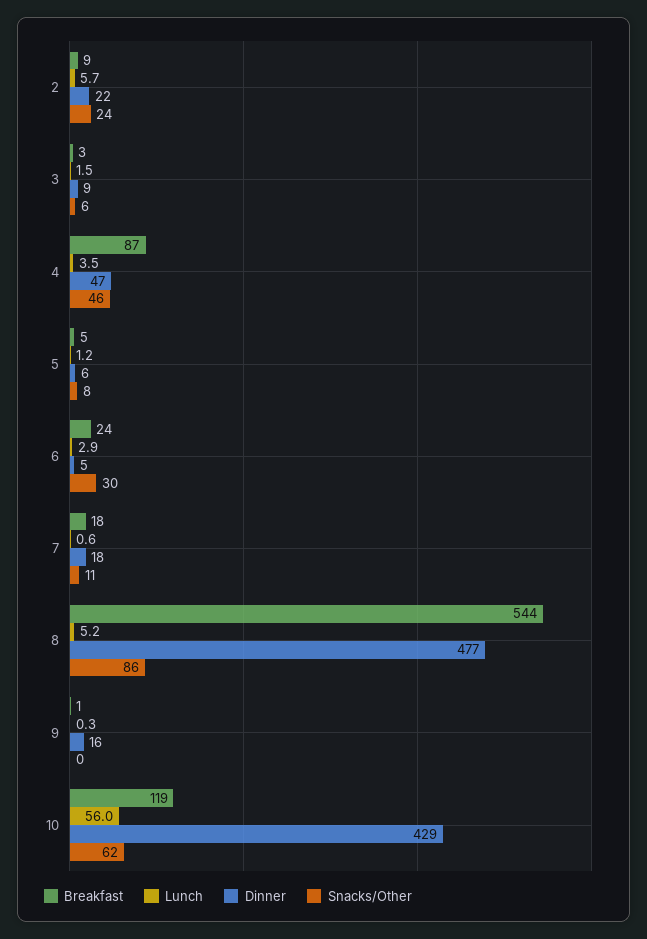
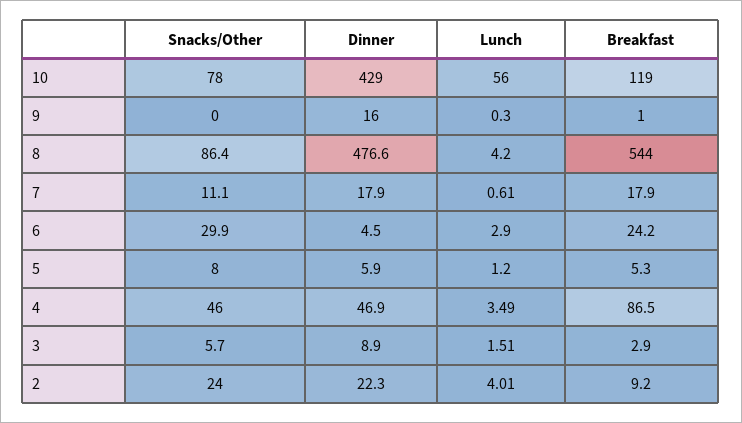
Lunch, 2: 5.7 -> 4.01
Lunch, 8: 5.2 -> 4.2
Snacks/Other, 10: 62 -> 78

